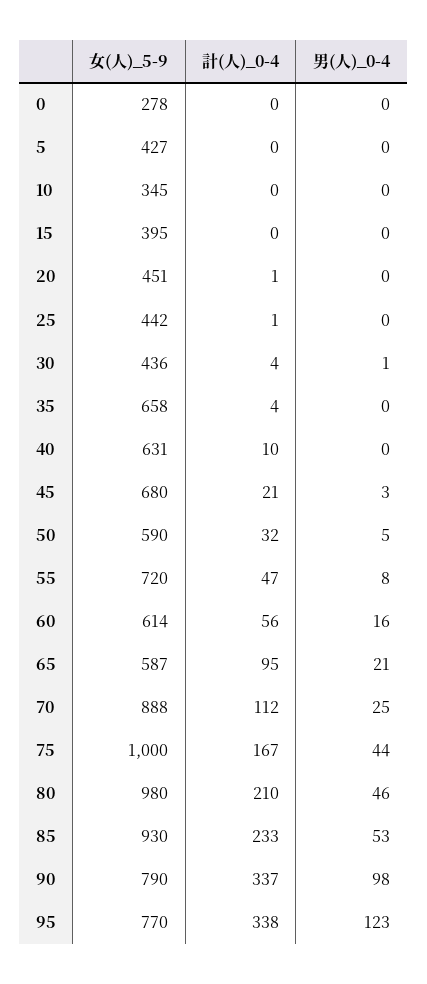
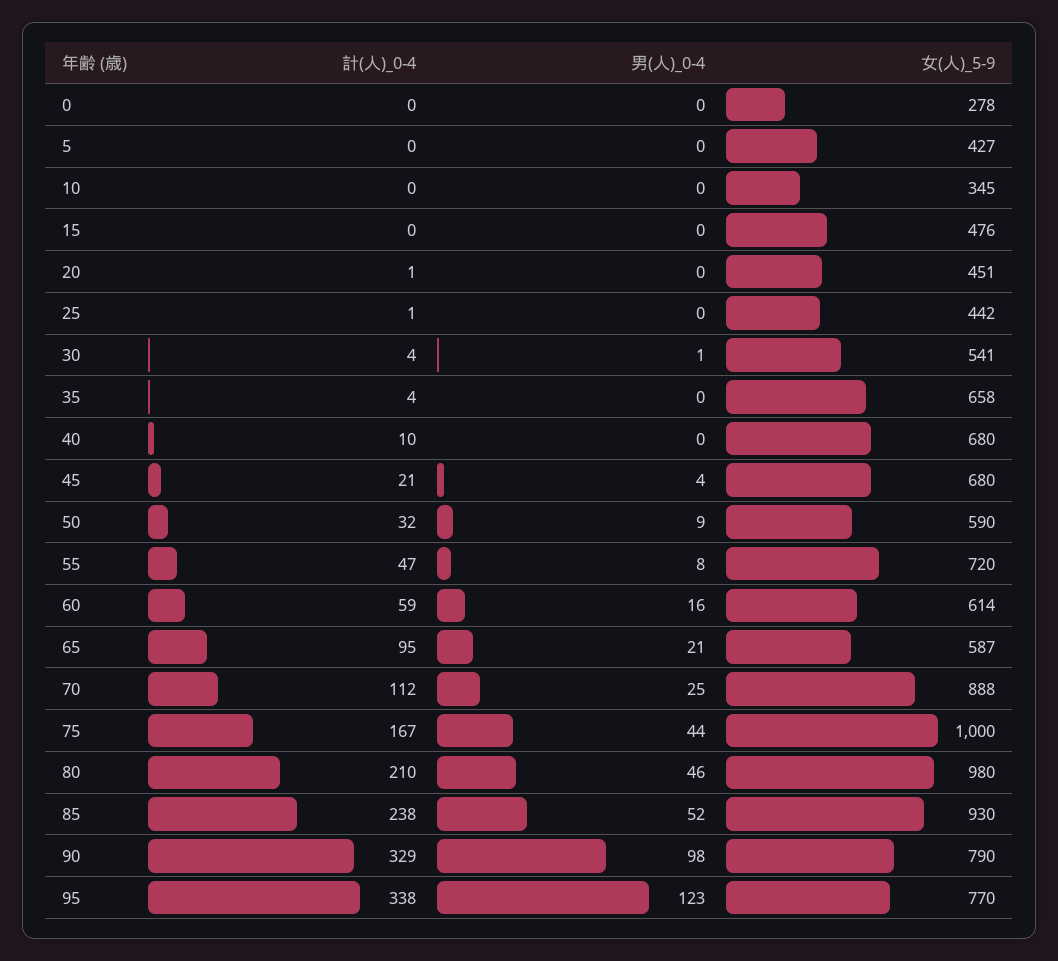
女(人)_5-9, 15: 395 -> 476
女(人)_5-9, 30: 436 -> 541
女(人)_5-9, 40: 631 -> 680
男(人)_0-4, 45: 3 -> 4
男(人)_0-4, 50: 5 -> 9
計(人)_0-4, 60: 56 -> 59
計(人)_0-4, 85: 233 -> 238
男(人)_0-4, 85: 53 -> 52
計(人)_0-4, 90: 337 -> 329

